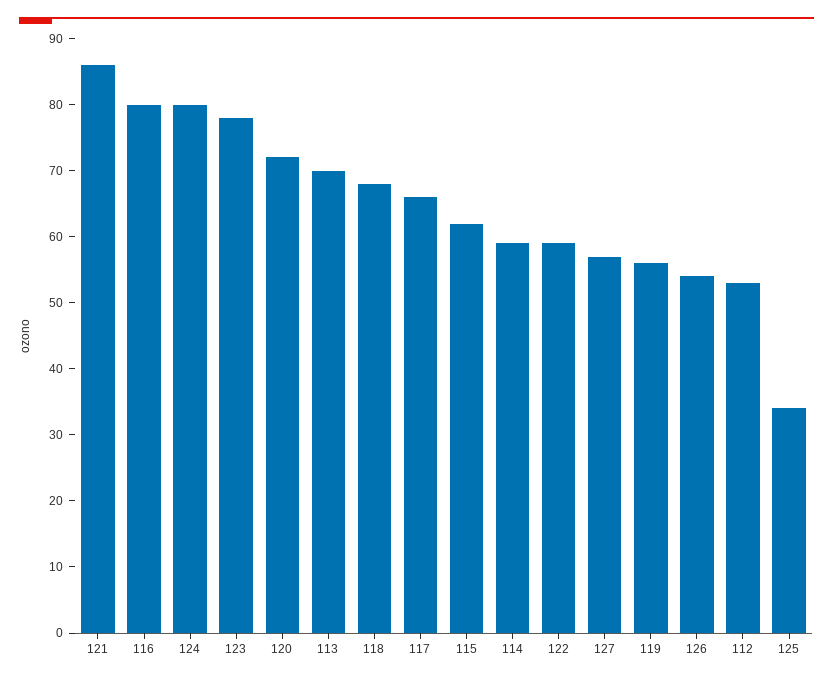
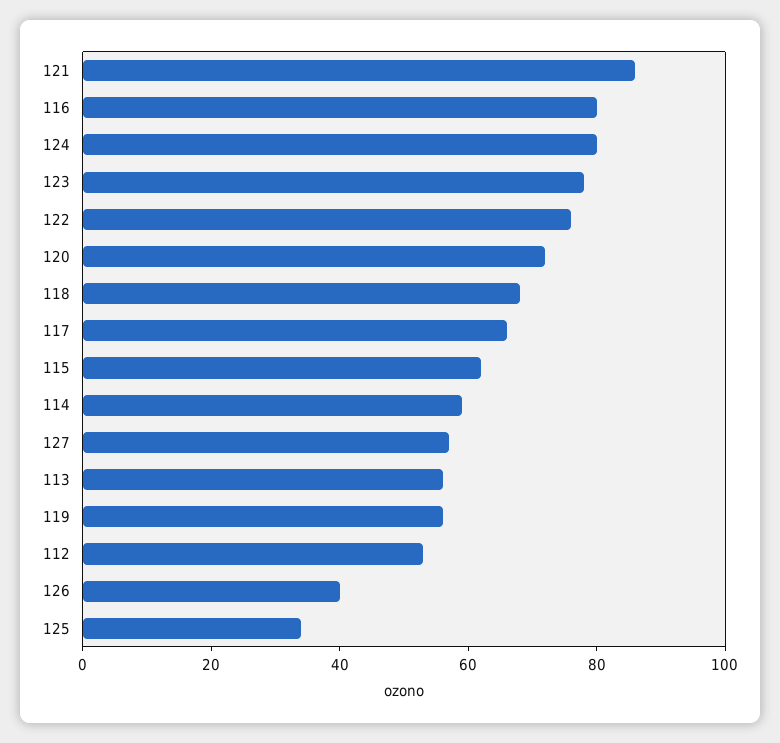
113: 70 -> 55
122: 60 -> 75
126: 55 -> 40

